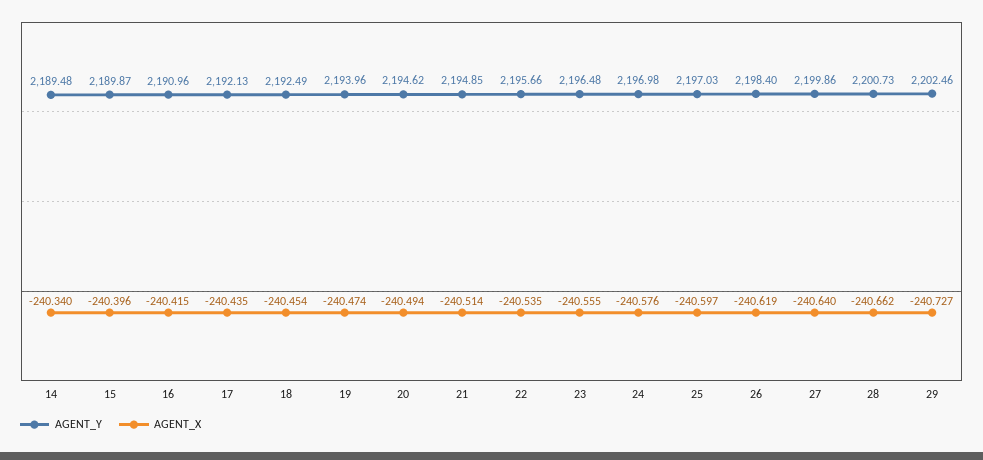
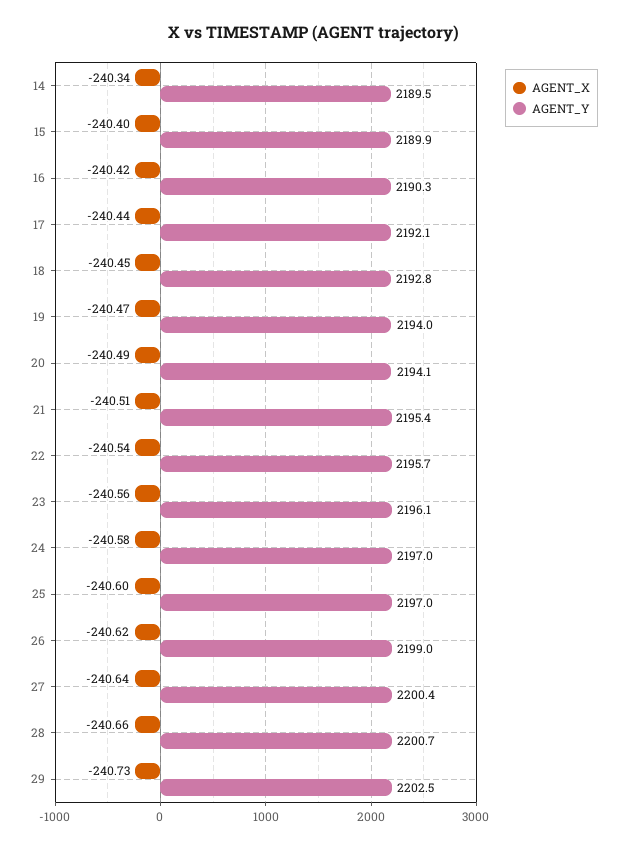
AGENT_Y, 16: 2190.96 -> 2190.3
AGENT_Y, 18: 2192.49 -> 2192.8
AGENT_Y, 20: 2194.62 -> 2194.1
AGENT_Y, 21: 2194.85 -> 2195.4
AGENT_Y, 23: 2196.48 -> 2196.1
AGENT_Y, 26: 2198.4 -> 2199
AGENT_Y, 27: 2199.86 -> 2200.4

